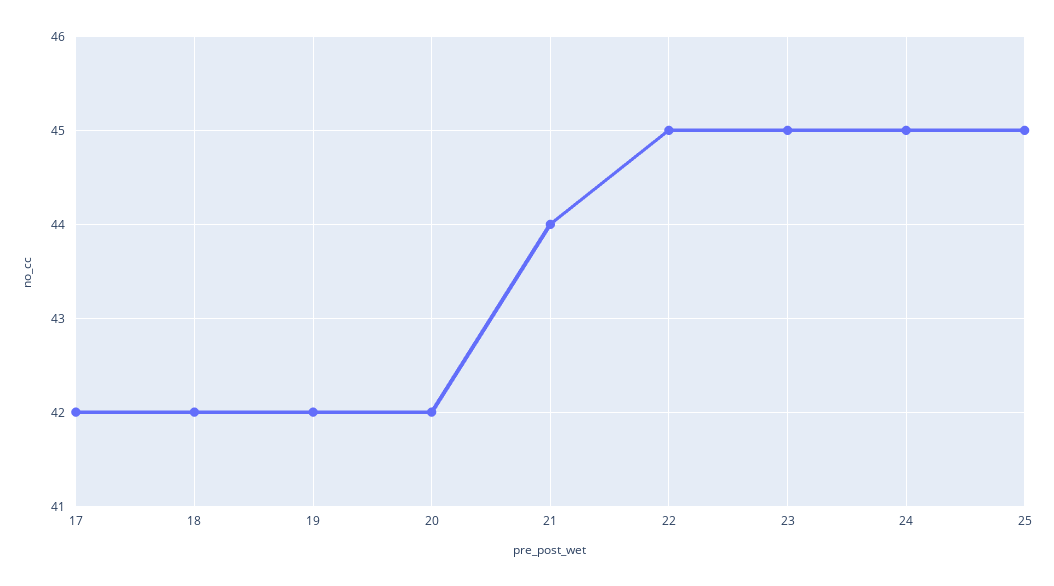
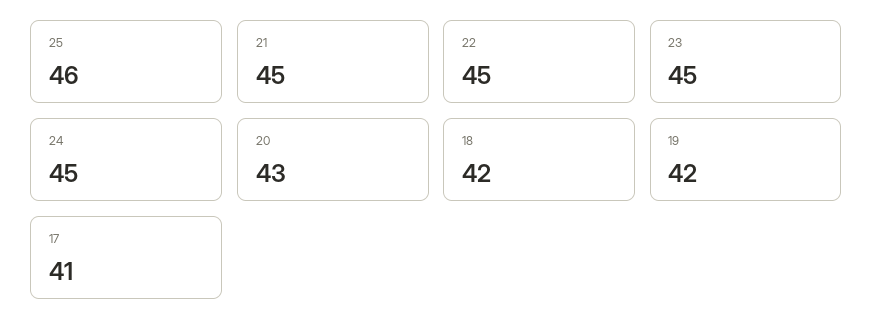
17: 42 -> 41
20: 42 -> 43
21: 44 -> 45
25: 45 -> 46

